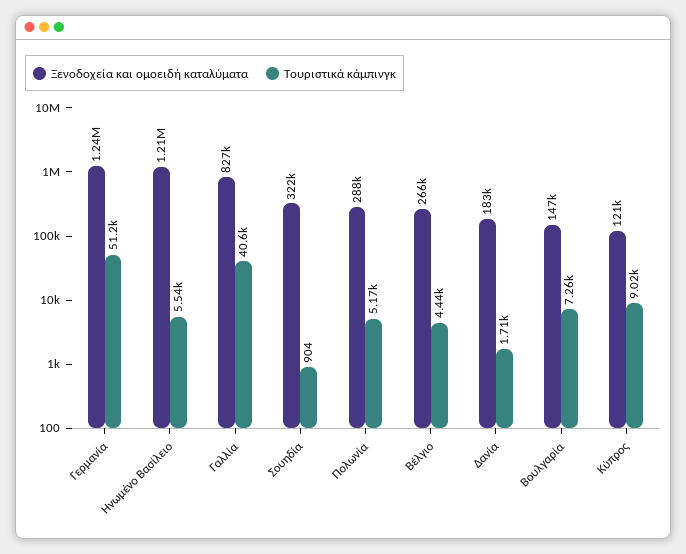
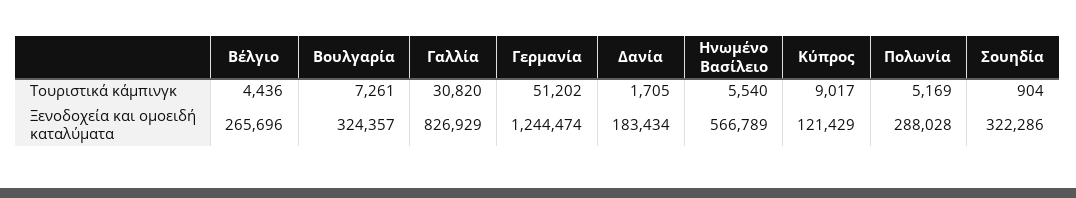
Ξενοδοχεία και ομοειδή καταλύματα, Ηνωμένο Βασίλειο: 1210000 -> 566789
Τουριστικά κάμπινγκ, Γαλλία: 40600 -> 30820
Ξενοδοχεία και ομοειδή καταλύματα, Βουλγαρία: 147000 -> 324357

